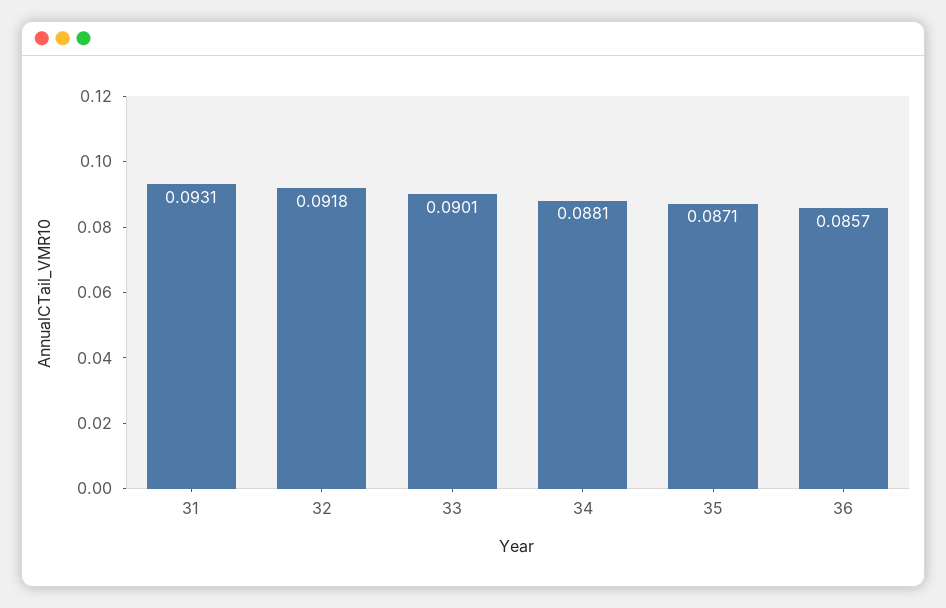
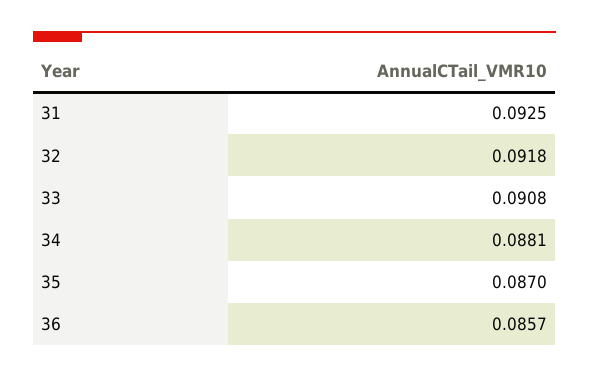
31: 0.0931 -> 0.0925
33: 0.0901 -> 0.0908
35: 0.0871 -> 0.087

